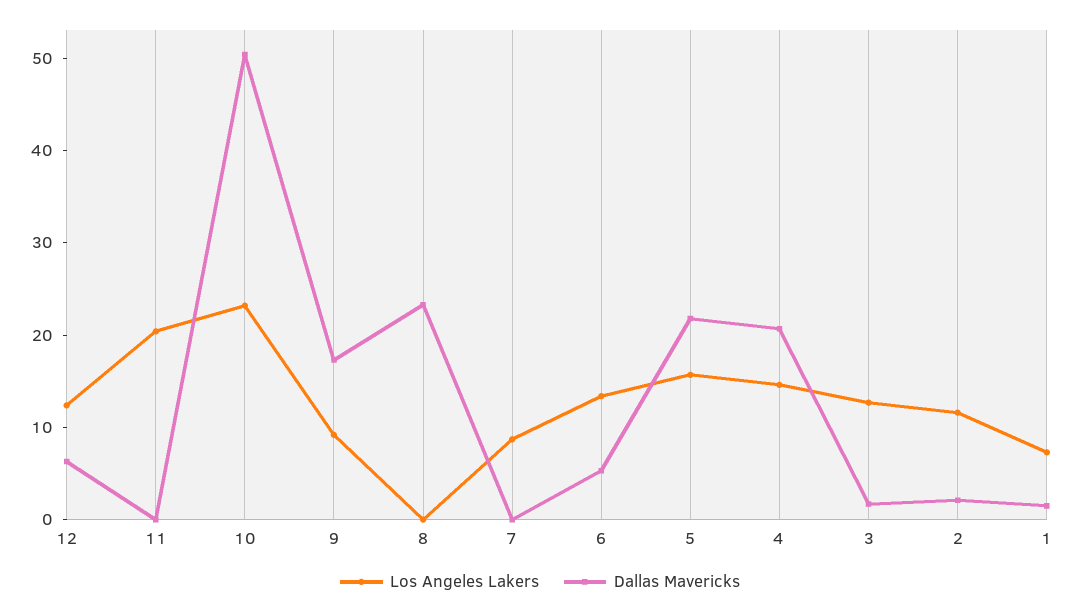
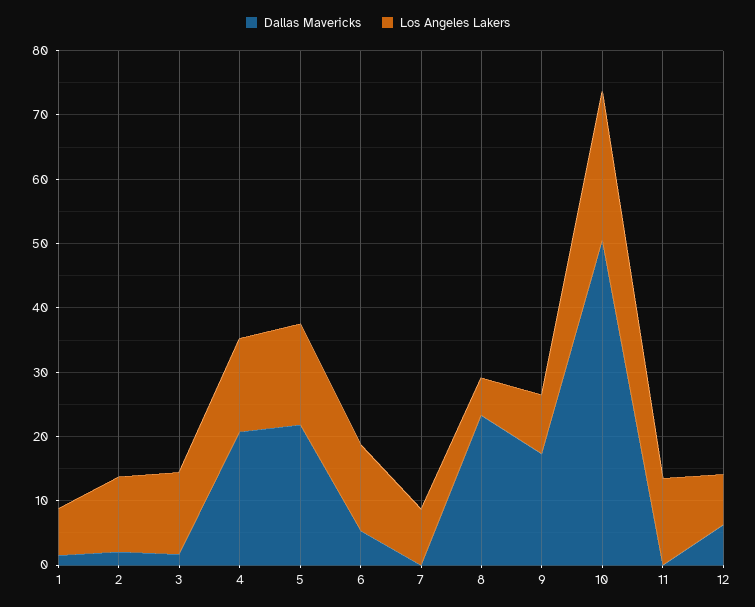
Los Angeles Lakers, 12: 12 -> 8
Los Angeles Lakers, 11: 20 -> 14
Los Angeles Lakers, 8: 0 -> 6

